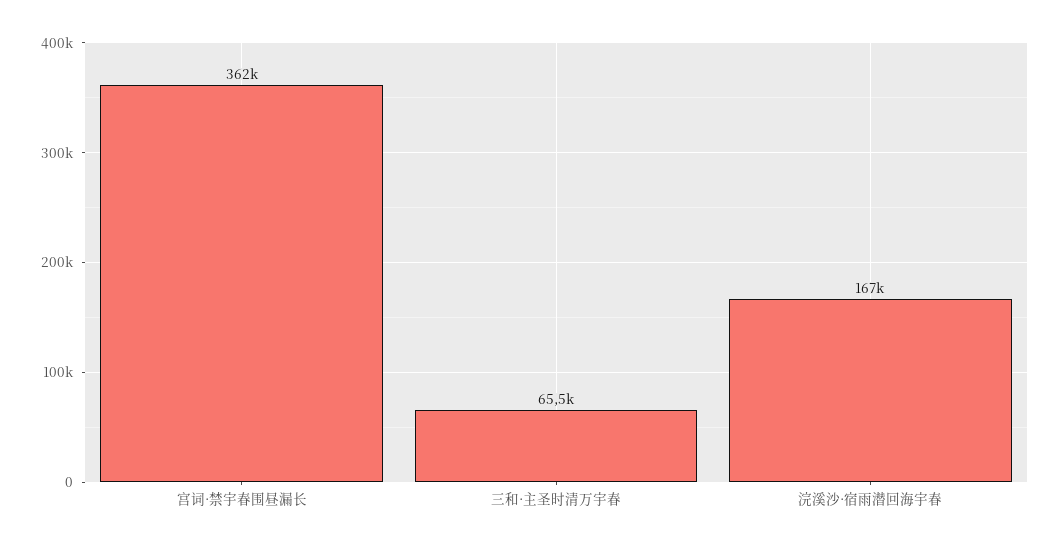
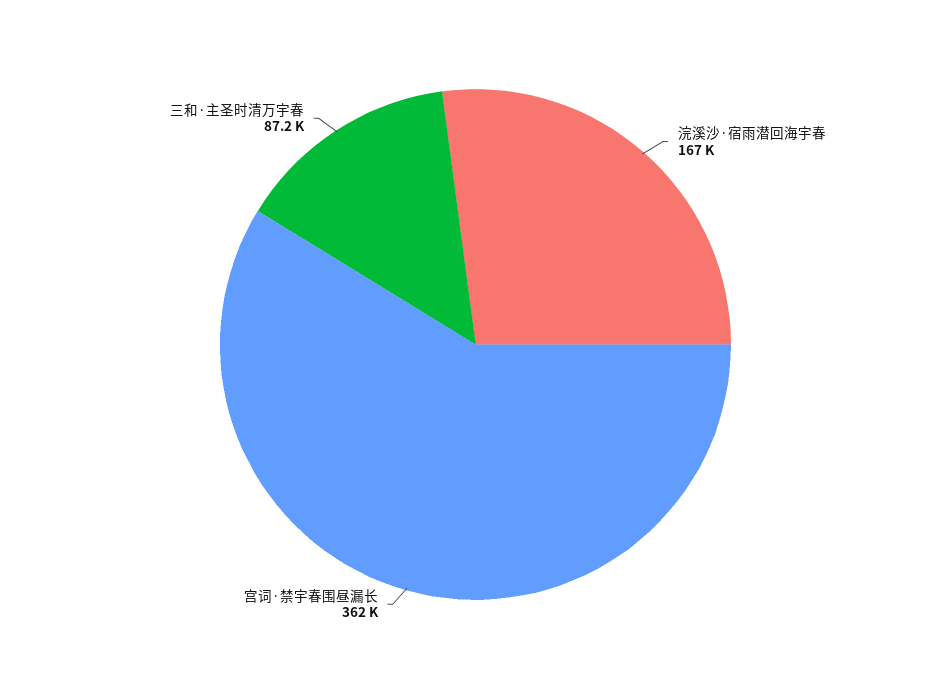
三和·主圣时清万宇春: 65500 -> 87200

